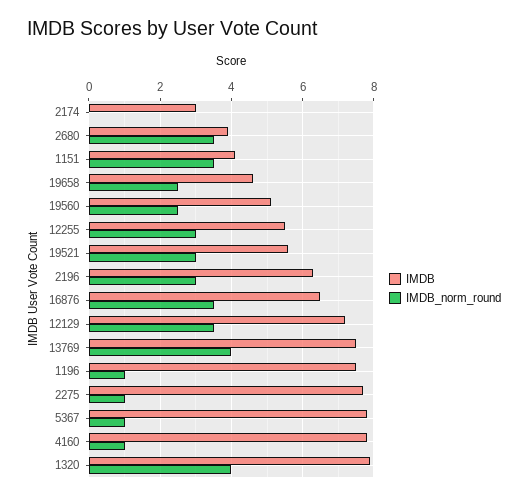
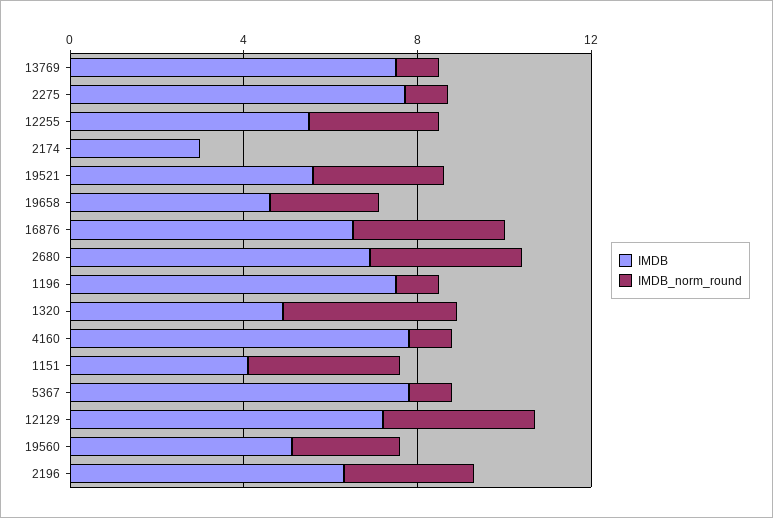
IMDB, 2680: 4 -> 7
IMDB_norm_round, 13769: 4 -> 1
IMDB, 1320: 8 -> 5

